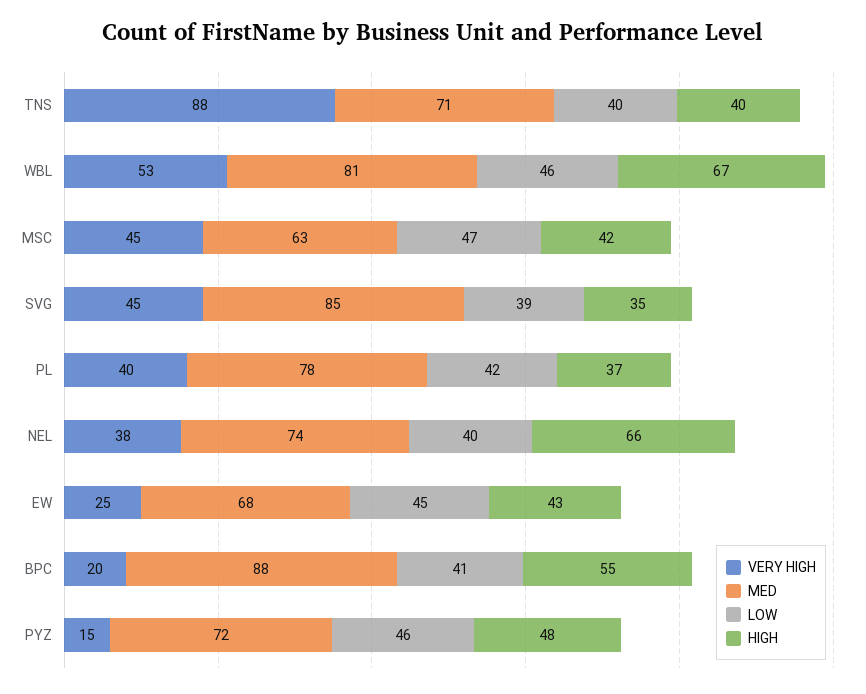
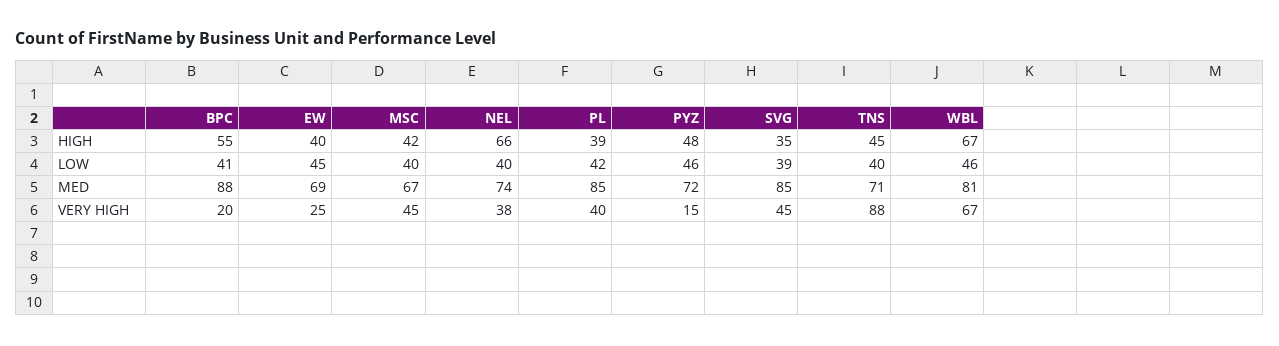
HIGH, TNS: 40 -> 45
VERY HIGH, WBL: 53 -> 67
MED, MSC: 63 -> 67
LOW, MSC: 47 -> 40
MED, PL: 78 -> 85
HIGH, PL: 37 -> 39
MED, EW: 68 -> 69
HIGH, EW: 43 -> 40

